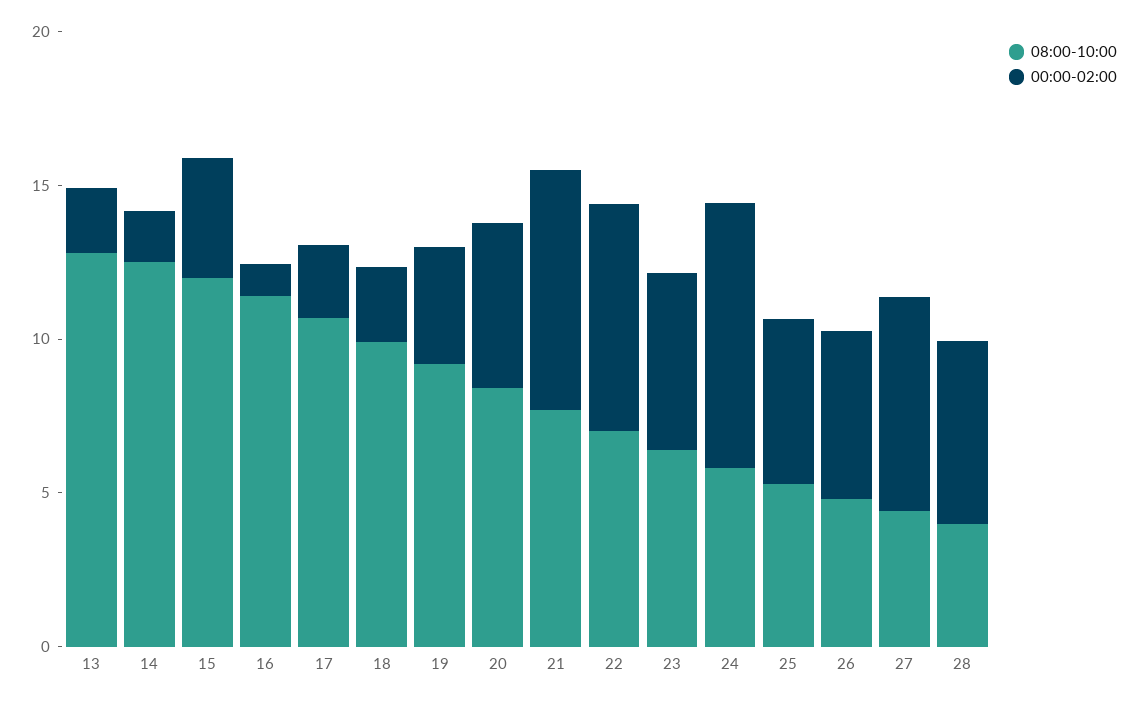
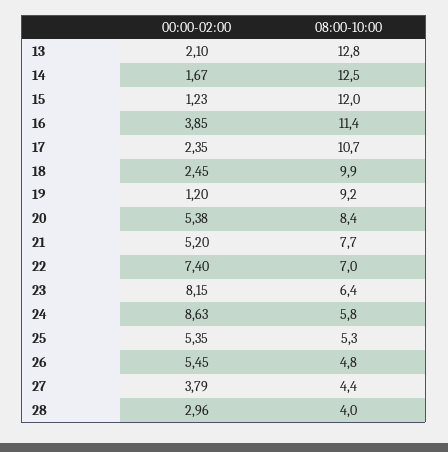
00:00-02:00, 15: 4 -> 1.23
00:00-02:00, 16: 1 -> 3.85
00:00-02:00, 19: 4 -> 1.2
00:00-02:00, 21: 8 -> 5.2
00:00-02:00, 23: 6 -> 8.15
00:00-02:00, 27: 7 -> 3.79
00:00-02:00, 28: 6 -> 2.96

